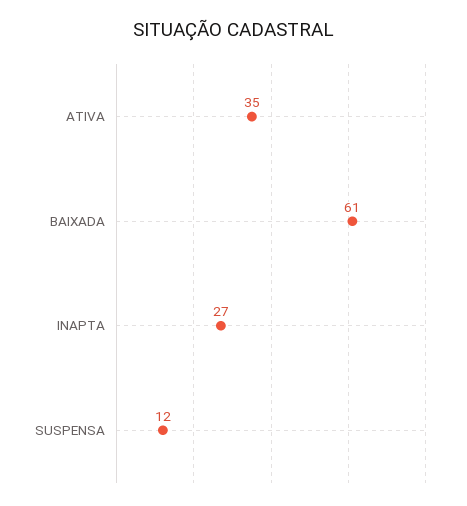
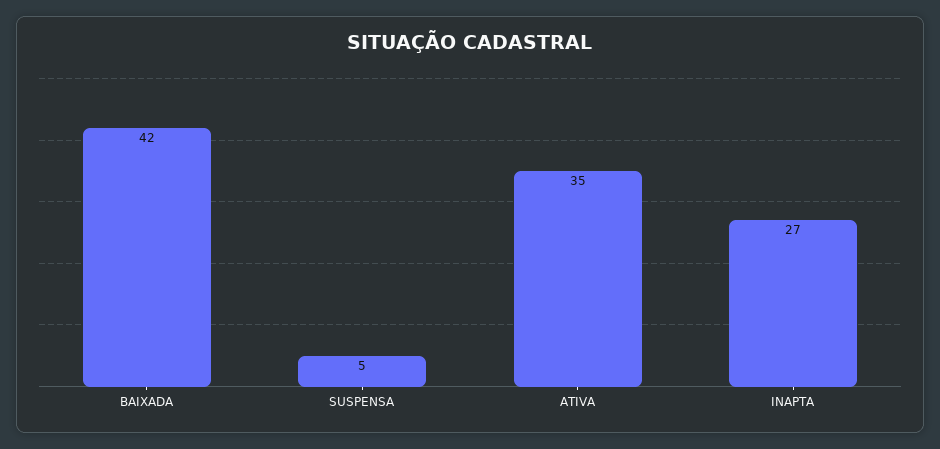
BAIXADA: 61 -> 42
SUSPENSA: 12 -> 5

